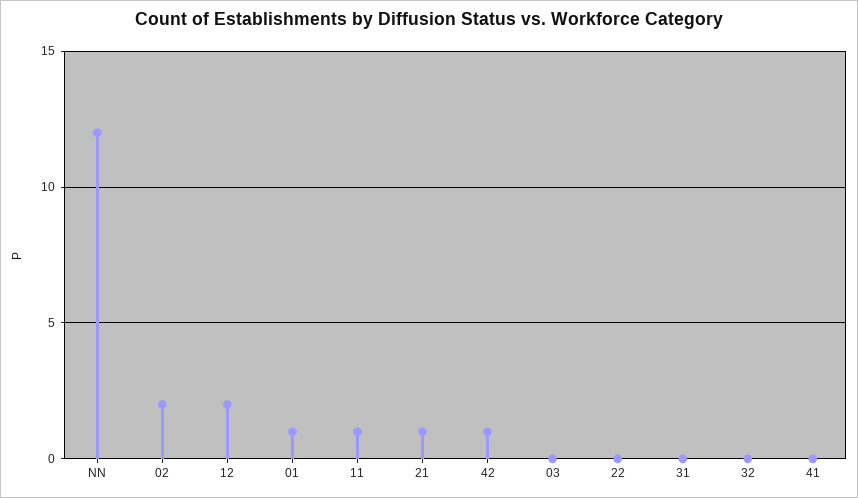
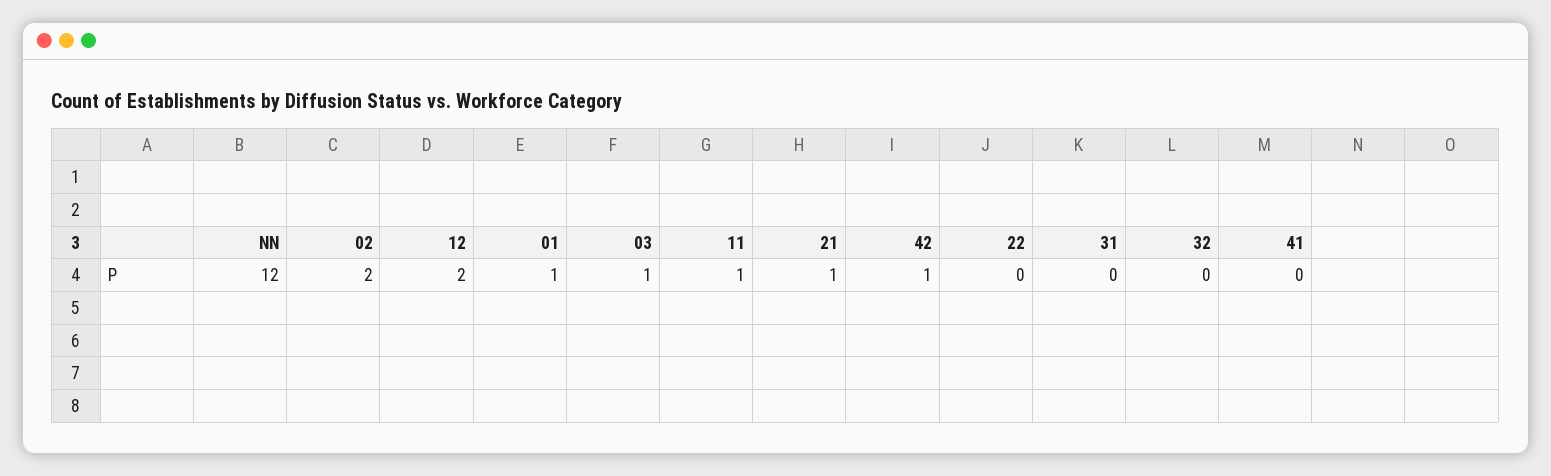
03: 0 -> 1

